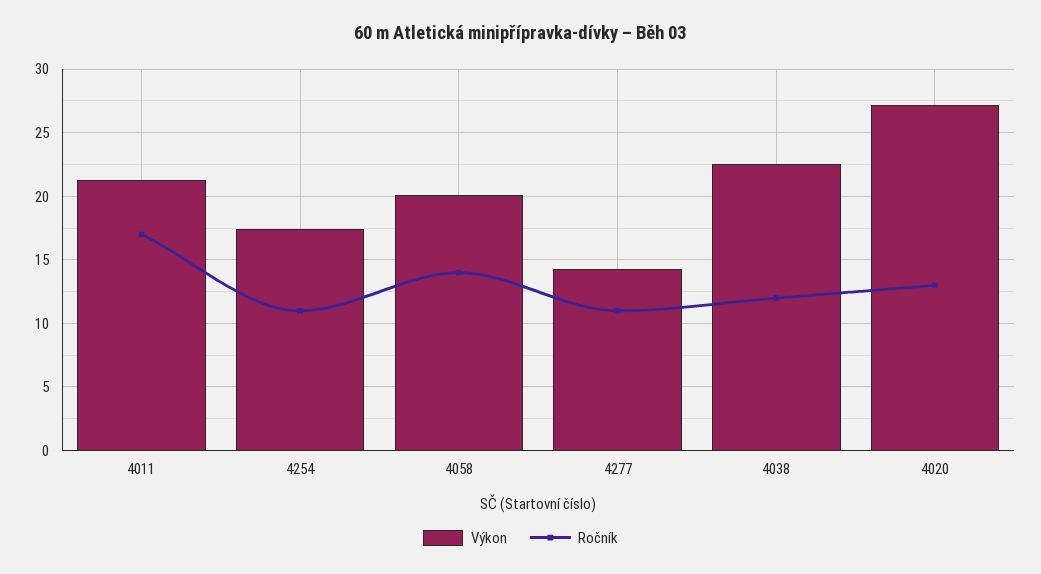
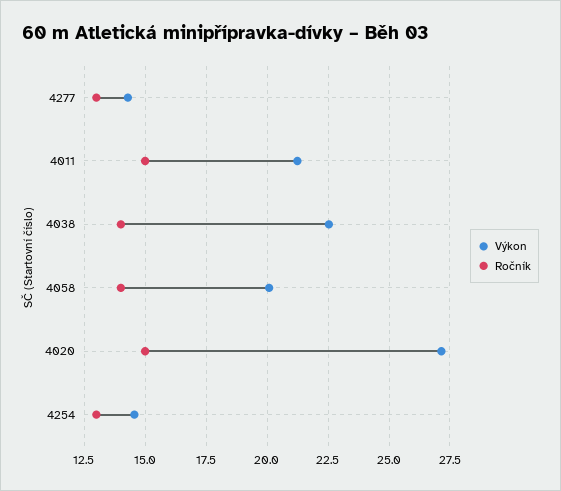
Ročník, 4011: 17 -> 15
Výkon, 4254: 17.5 -> 14.5
Ročník, 4254: 11 -> 13
Ročník, 4277: 11 -> 13
Ročník, 4038: 12 -> 14
Ročník, 4020: 13 -> 15

